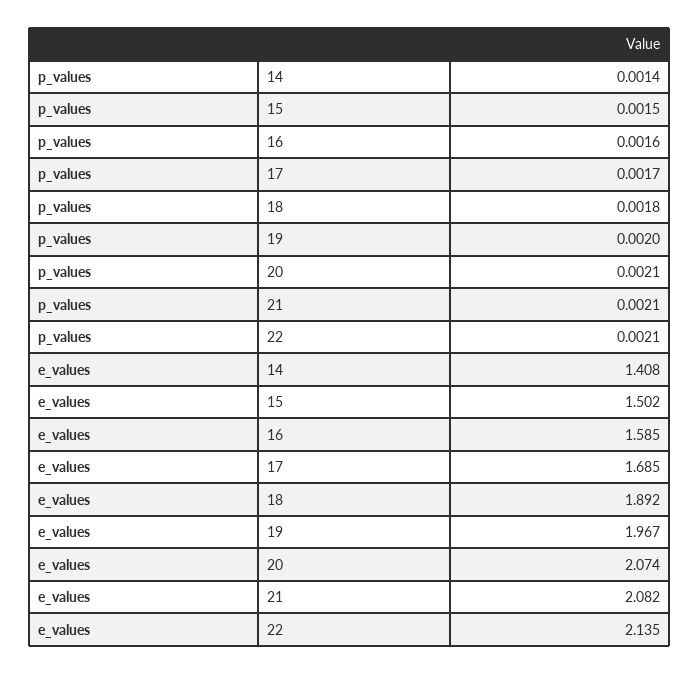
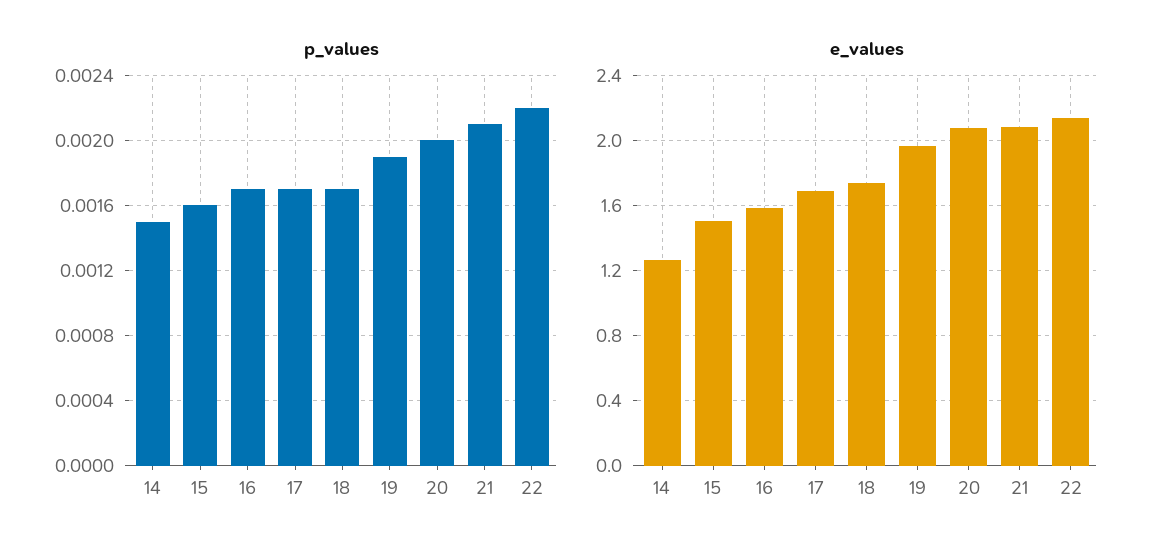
p_values, 14: 0.0014 -> 0.0015
p_values, 15: 0.0015 -> 0.0016
p_values, 16: 0.0016 -> 0.0017
p_values, 18: 0.0018 -> 0.0017
p_values, 19: 0.002 -> 0.0019
p_values, 20: 0.0021 -> 0.002
p_values, 22: 0.0021 -> 0.0022
e_values, 14: 1.408 -> 1.25
e_values, 18: 1.892 -> 1.75

